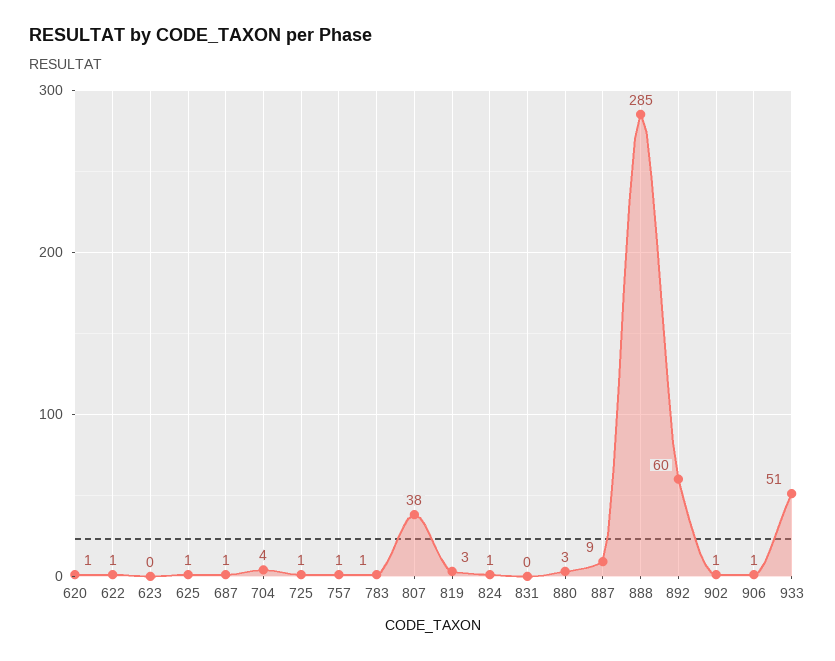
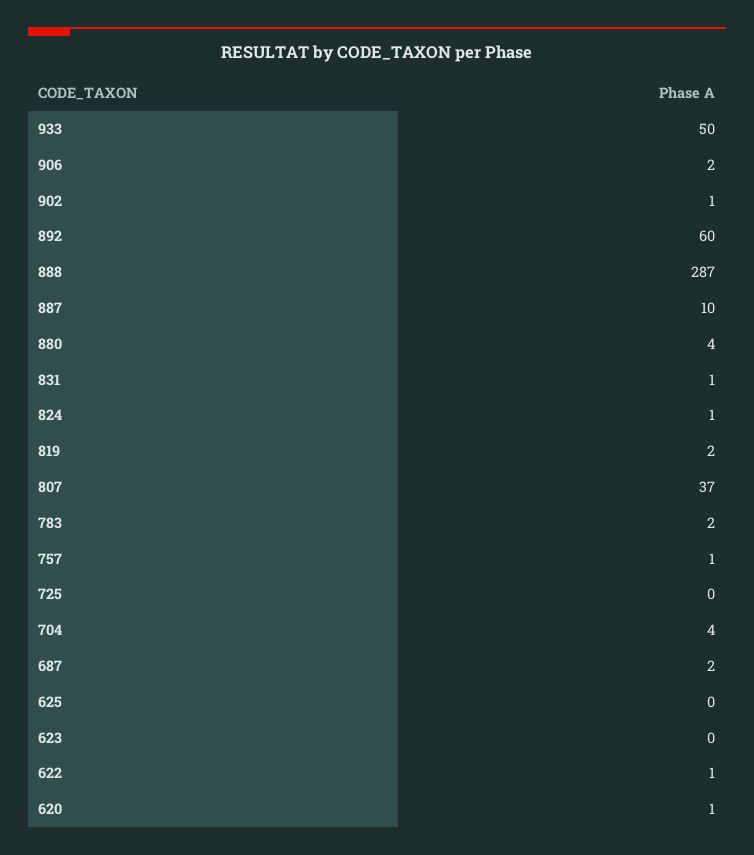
625: 1 -> 0
687: 1 -> 2
725: 1 -> 0
783: 1 -> 2
807: 38 -> 37
819: 3 -> 2
831: 0 -> 1
880: 3 -> 4
887: 9 -> 10
888: 285 -> 287
906: 1 -> 2
933: 51 -> 50

